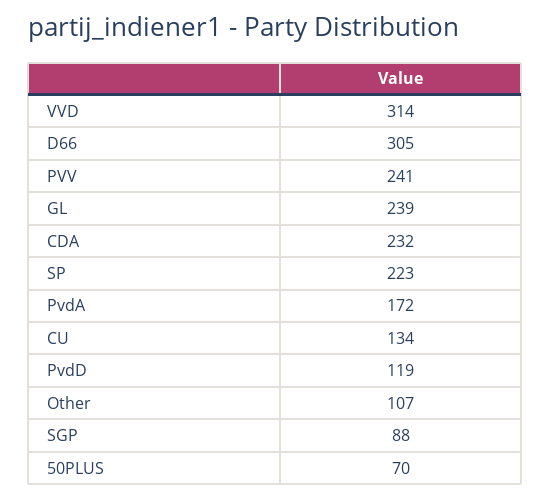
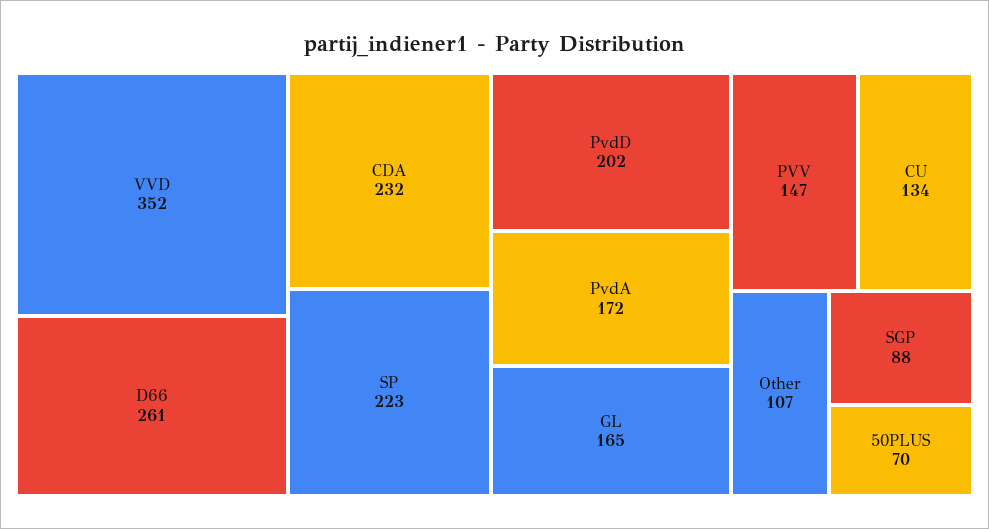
VVD: 314 -> 352
D66: 305 -> 261
PVV: 241 -> 147
GL: 239 -> 165
PvdD: 119 -> 202

